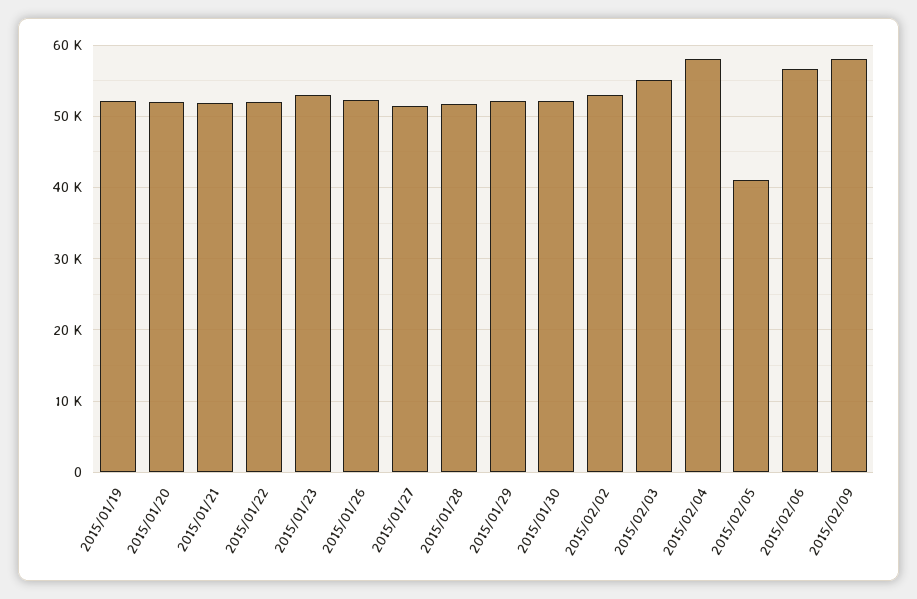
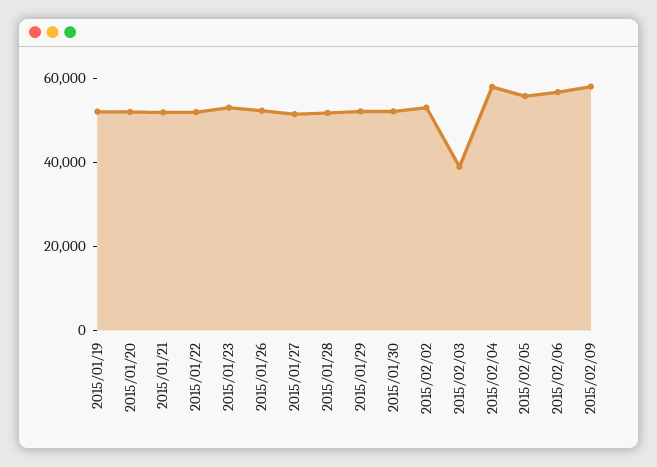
2015/02/03: 55000 -> 40000
2015/02/05: 41000 -> 55000

